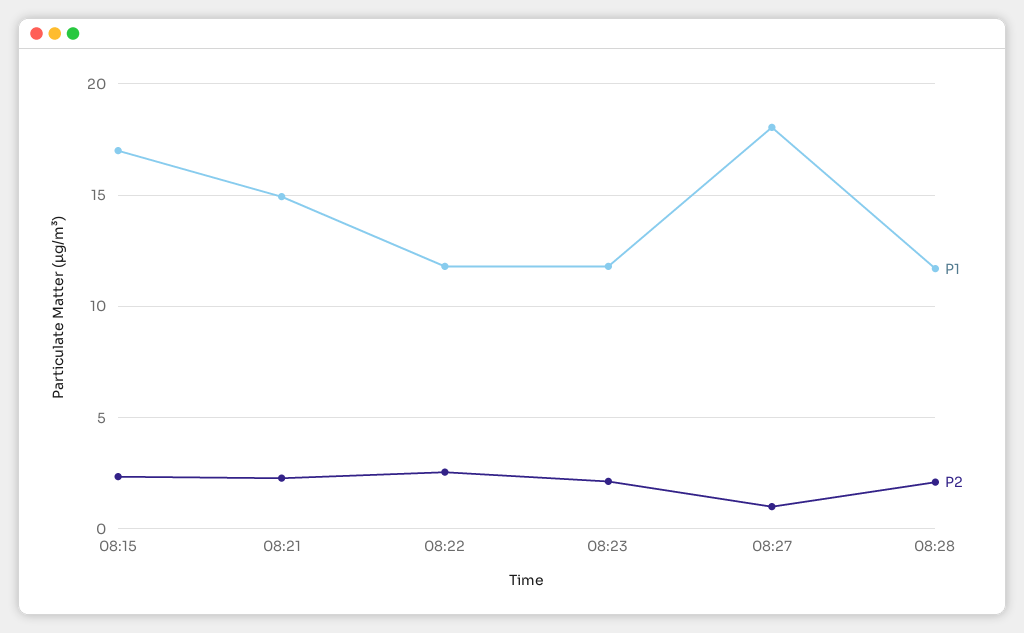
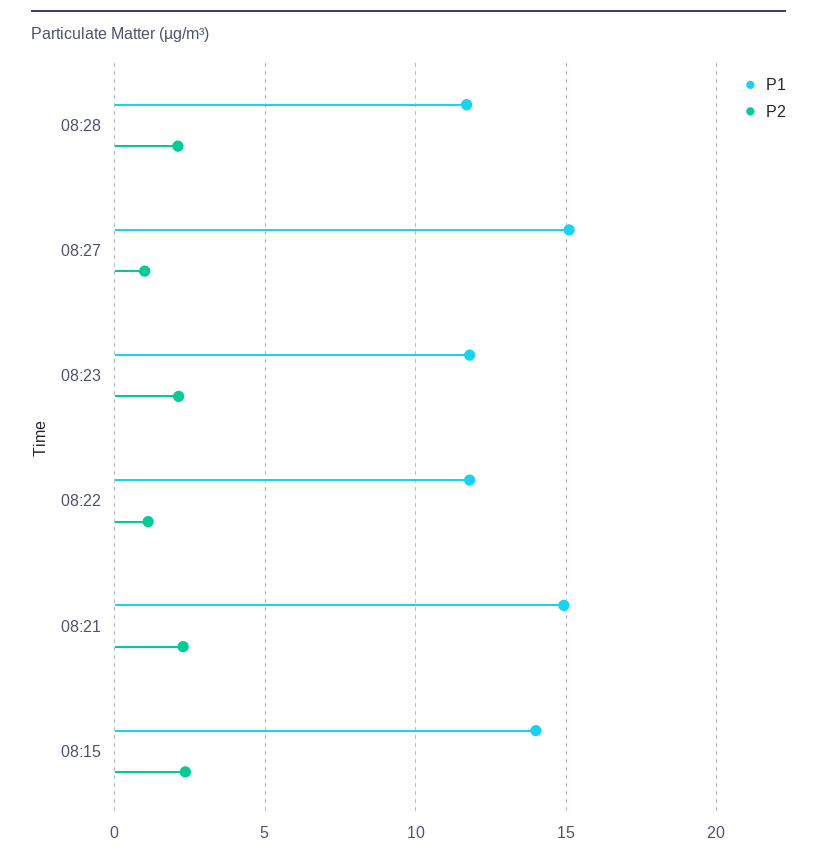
P1, 08:15: 17 -> 14
P2, 08:22: 2.5 -> 1
P1, 08:27: 18 -> 15

